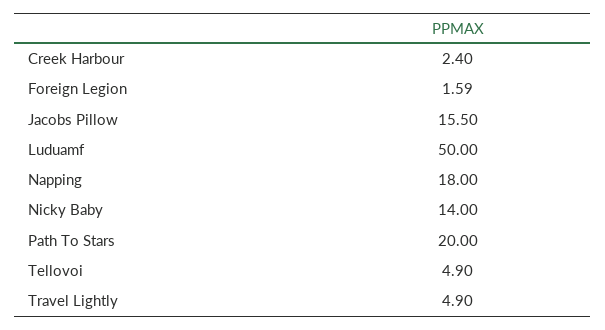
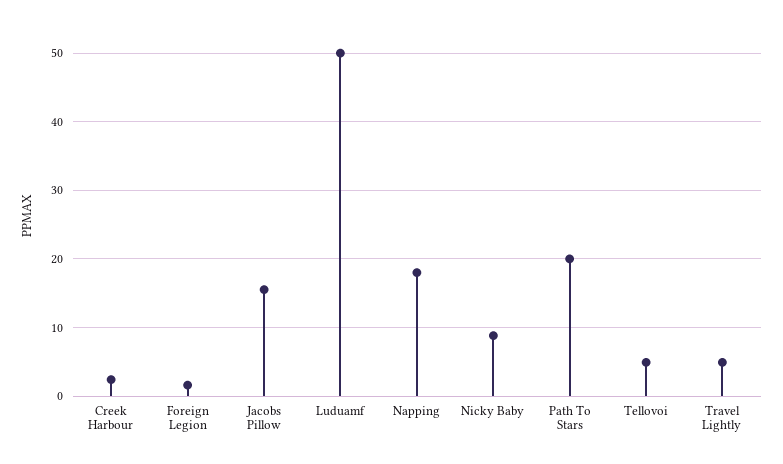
Nicky Baby: 14 -> 9

